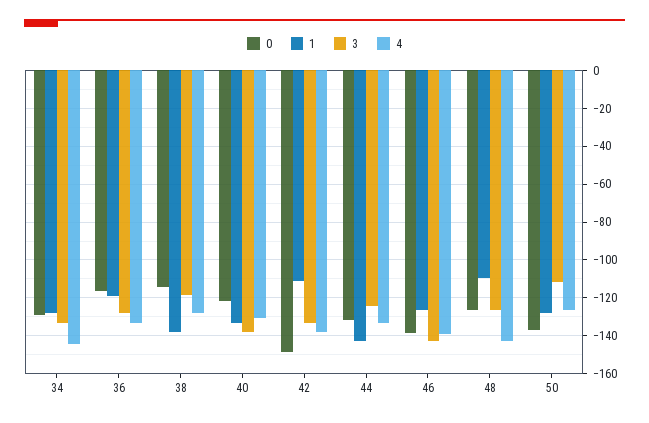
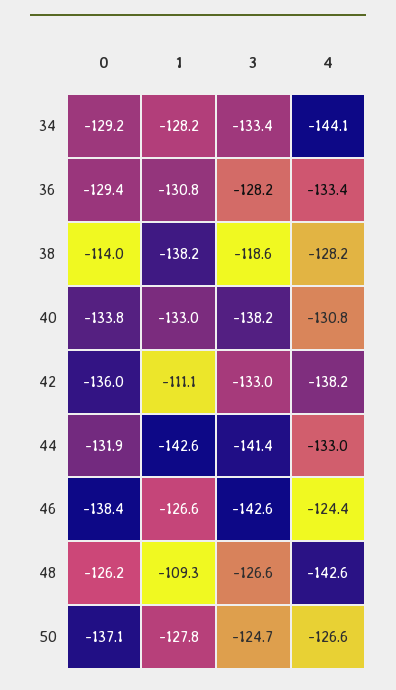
0, 36: -115 -> -129.4
1, 36: -120 -> -130.8
0, 40: -120 -> -133.8
0, 42: -150 -> -136
3, 44: -125 -> -141.4
4, 46: -140 -> -124.4
3, 50: -110 -> -124.7

